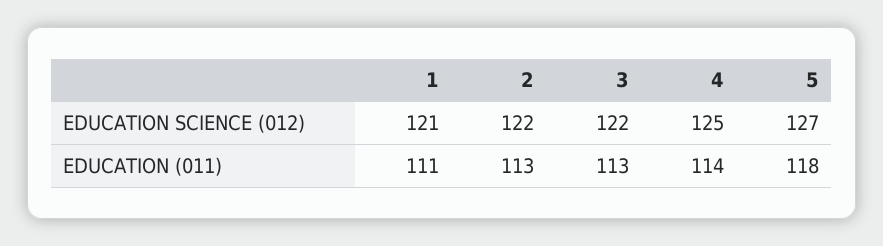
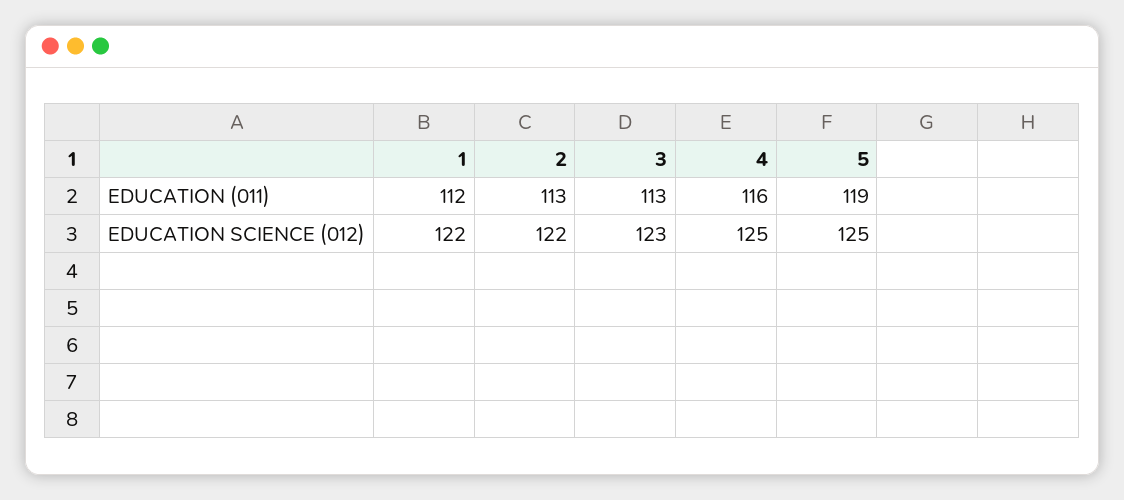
1, EDUCATION SCIENCE (012): 121 -> 122
3, EDUCATION SCIENCE (012): 122 -> 123
5, EDUCATION SCIENCE (012): 127 -> 125
1, EDUCATION (011): 111 -> 112
4, EDUCATION (011): 114 -> 116
5, EDUCATION (011): 118 -> 119

